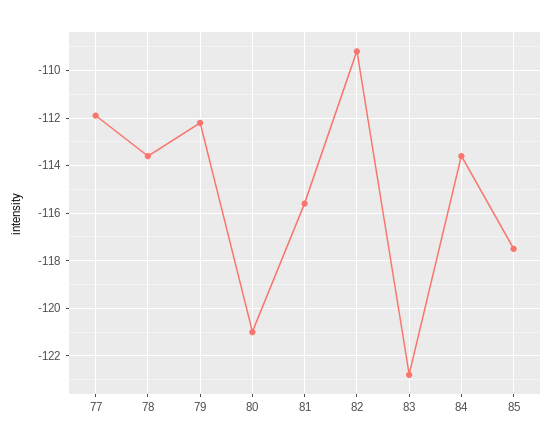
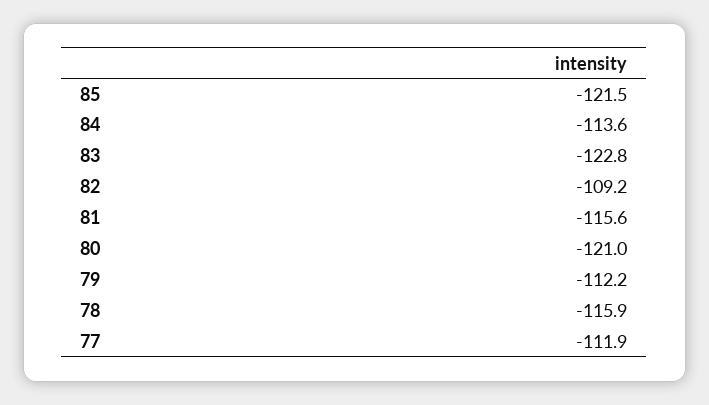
78: -113.5 -> -115.9
85: -117.5 -> -121.5

